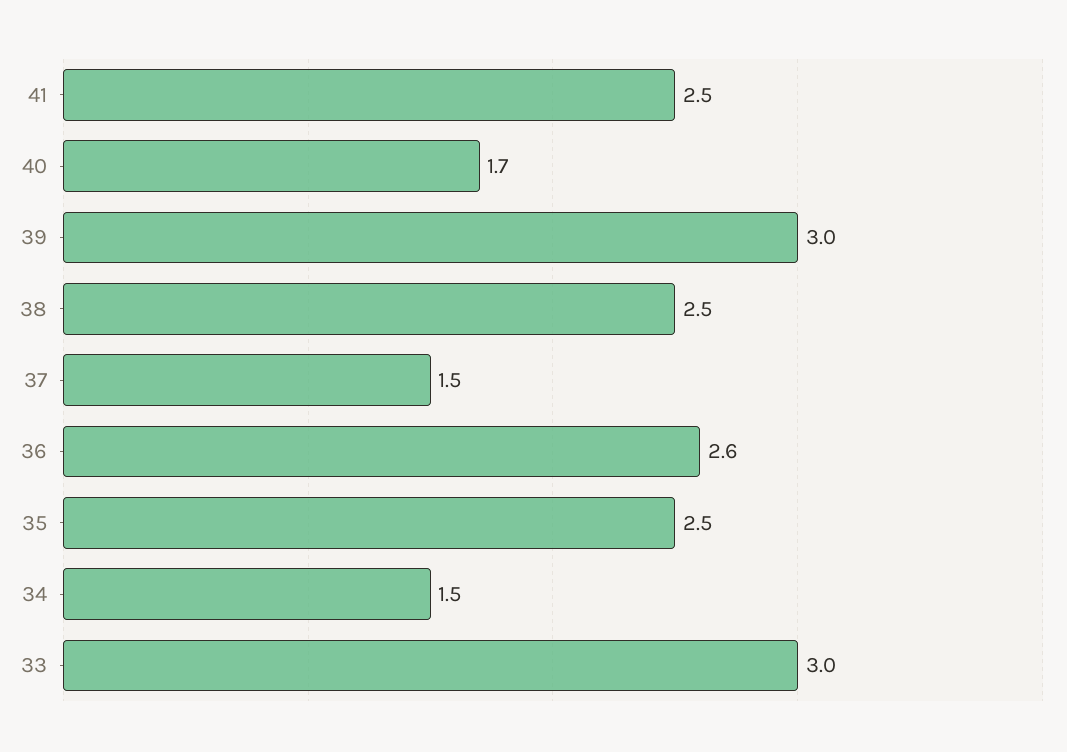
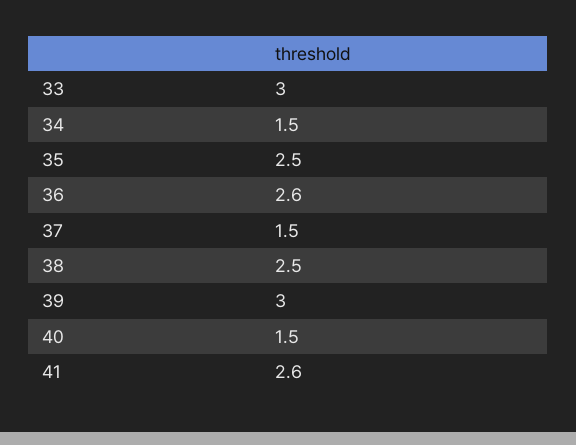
41: 2.5 -> 2.6
40: 1.7 -> 1.5

